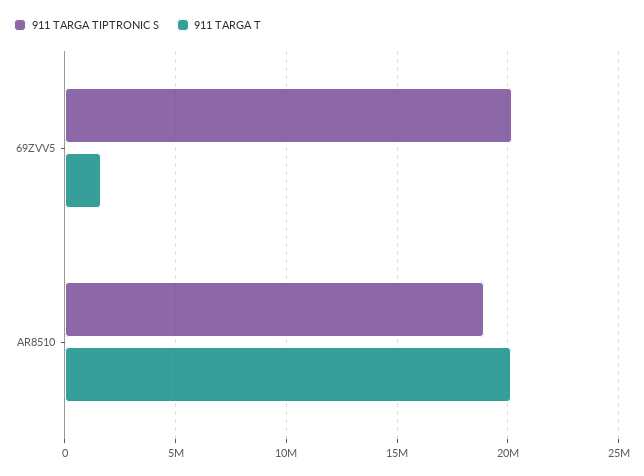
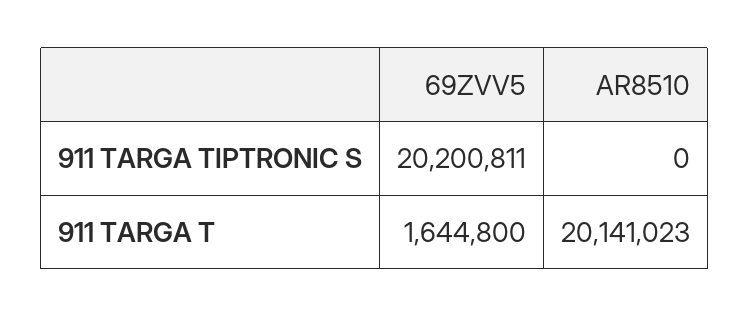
911 TARGA TIPTRONIC S, AR8510: 19000000 -> 0

